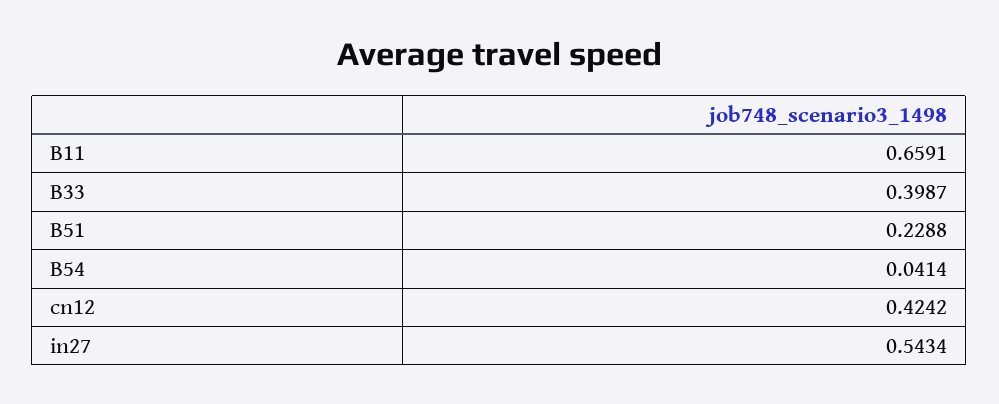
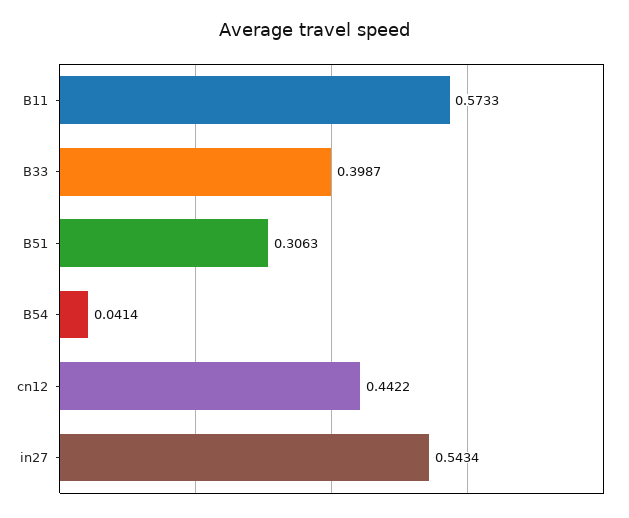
B11: 0.6591 -> 0.5733
B51: 0.2288 -> 0.3063
cn12: 0.4242 -> 0.4422

